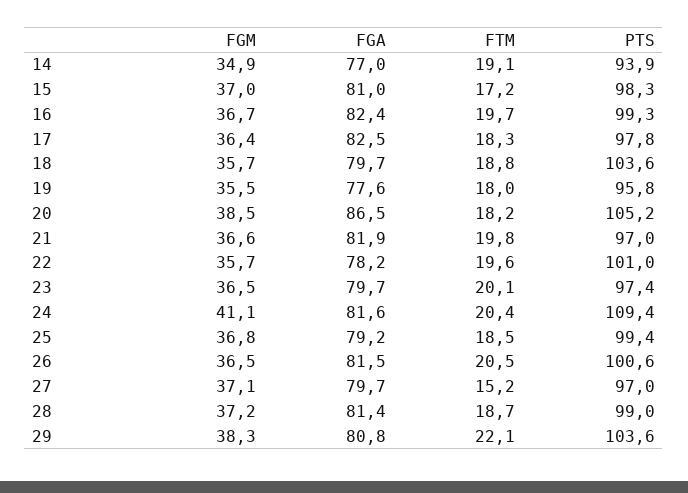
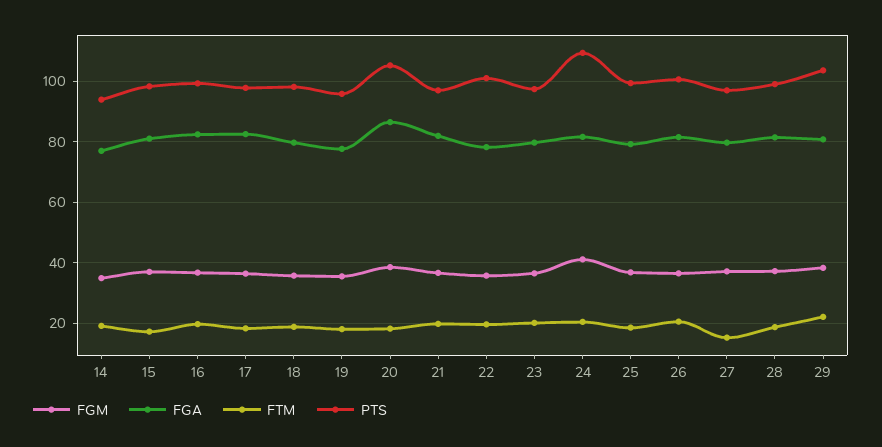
PTS, 18: 103.6 -> 98

